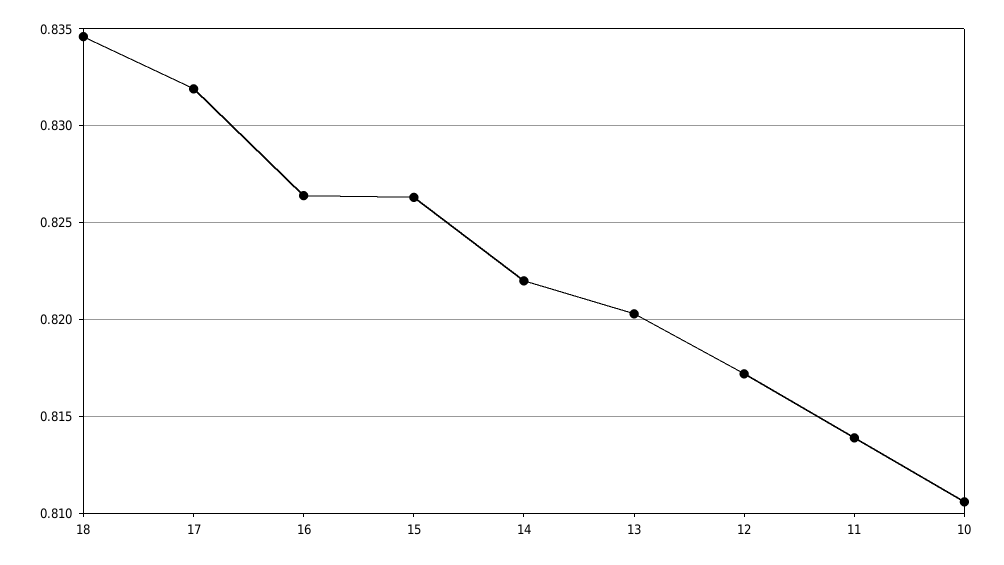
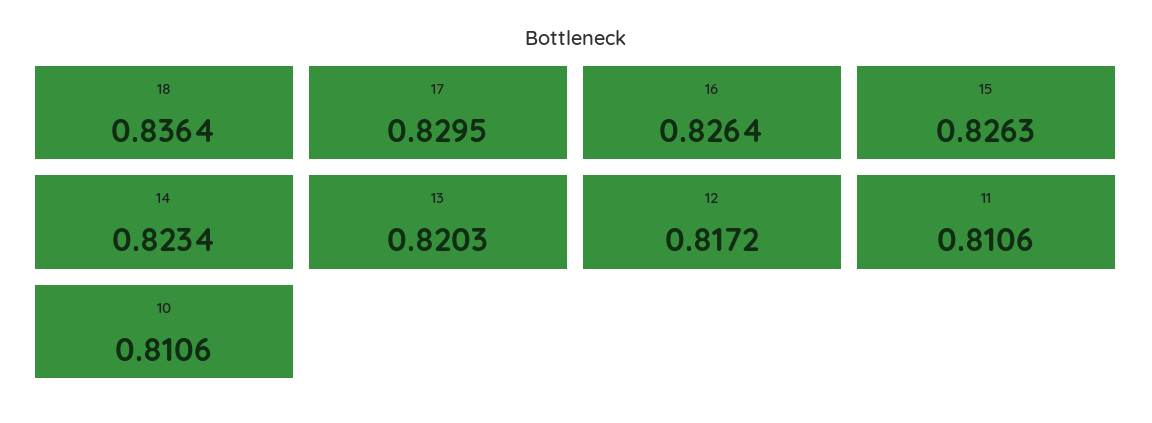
18: 0.8345 -> 0.8364
17: 0.832 -> 0.8295
14: 0.822 -> 0.8234
11: 0.814 -> 0.8106

